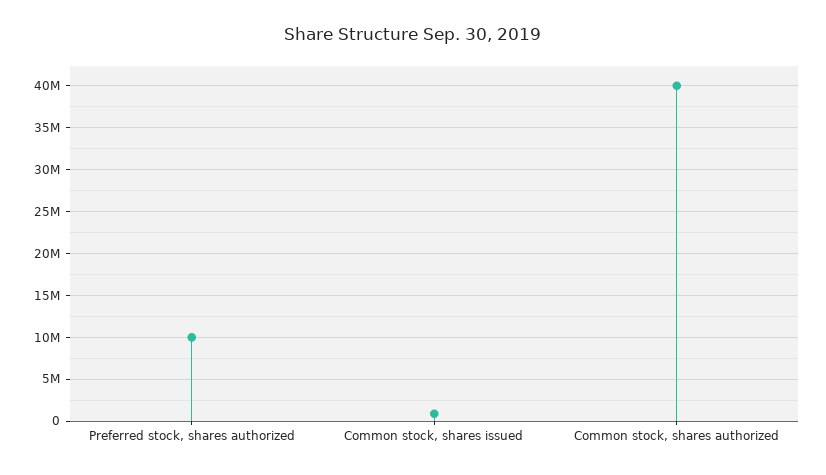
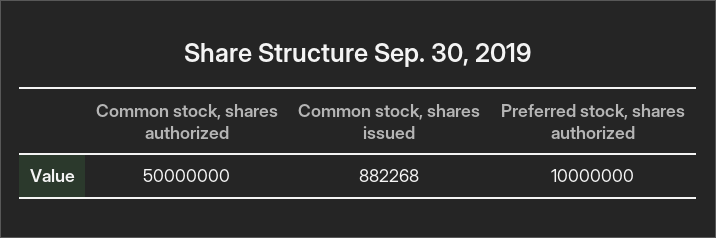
Common stock, shares authorized: 40000000 -> 50000000

